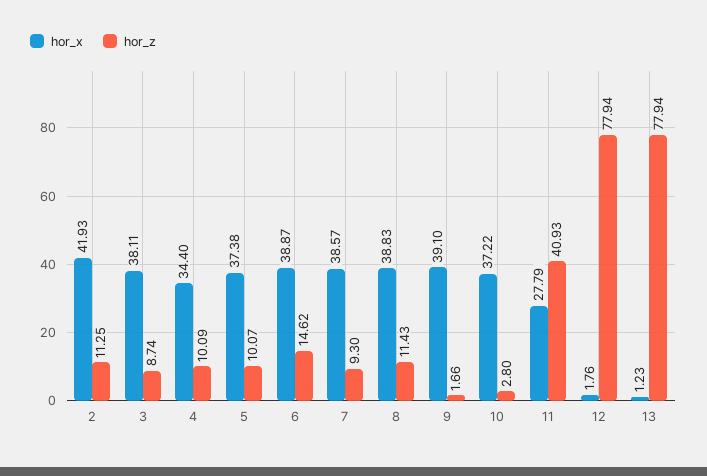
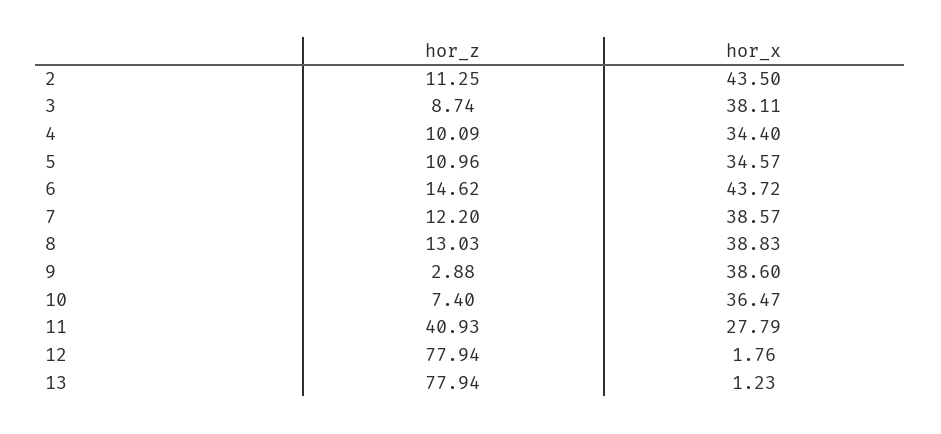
hor_x, 2: 41.93 -> 43.5
hor_x, 5: 37.38 -> 34.57
hor_z, 5: 10.07 -> 10.96
hor_x, 6: 38.87 -> 43.72
hor_z, 7: 9.3 -> 12.2
hor_z, 8: 11.43 -> 13.03
hor_x, 9: 39.1 -> 38.6
hor_z, 9: 1.66 -> 2.88
hor_x, 10: 37.22 -> 36.47
hor_z, 10: 2.8 -> 7.4

